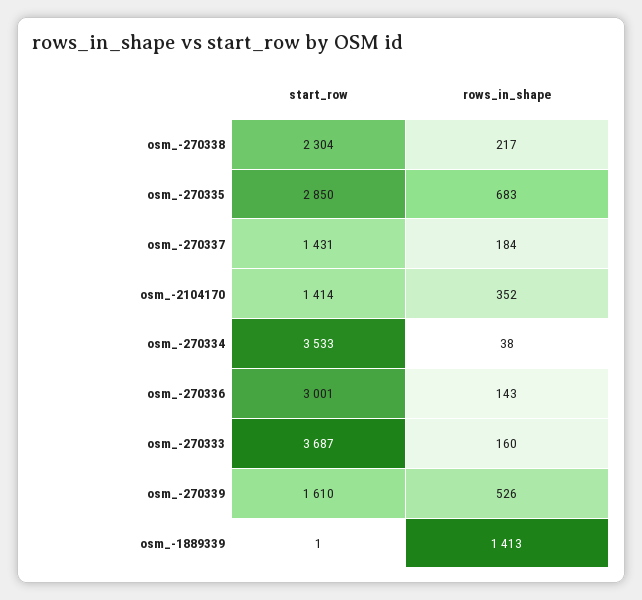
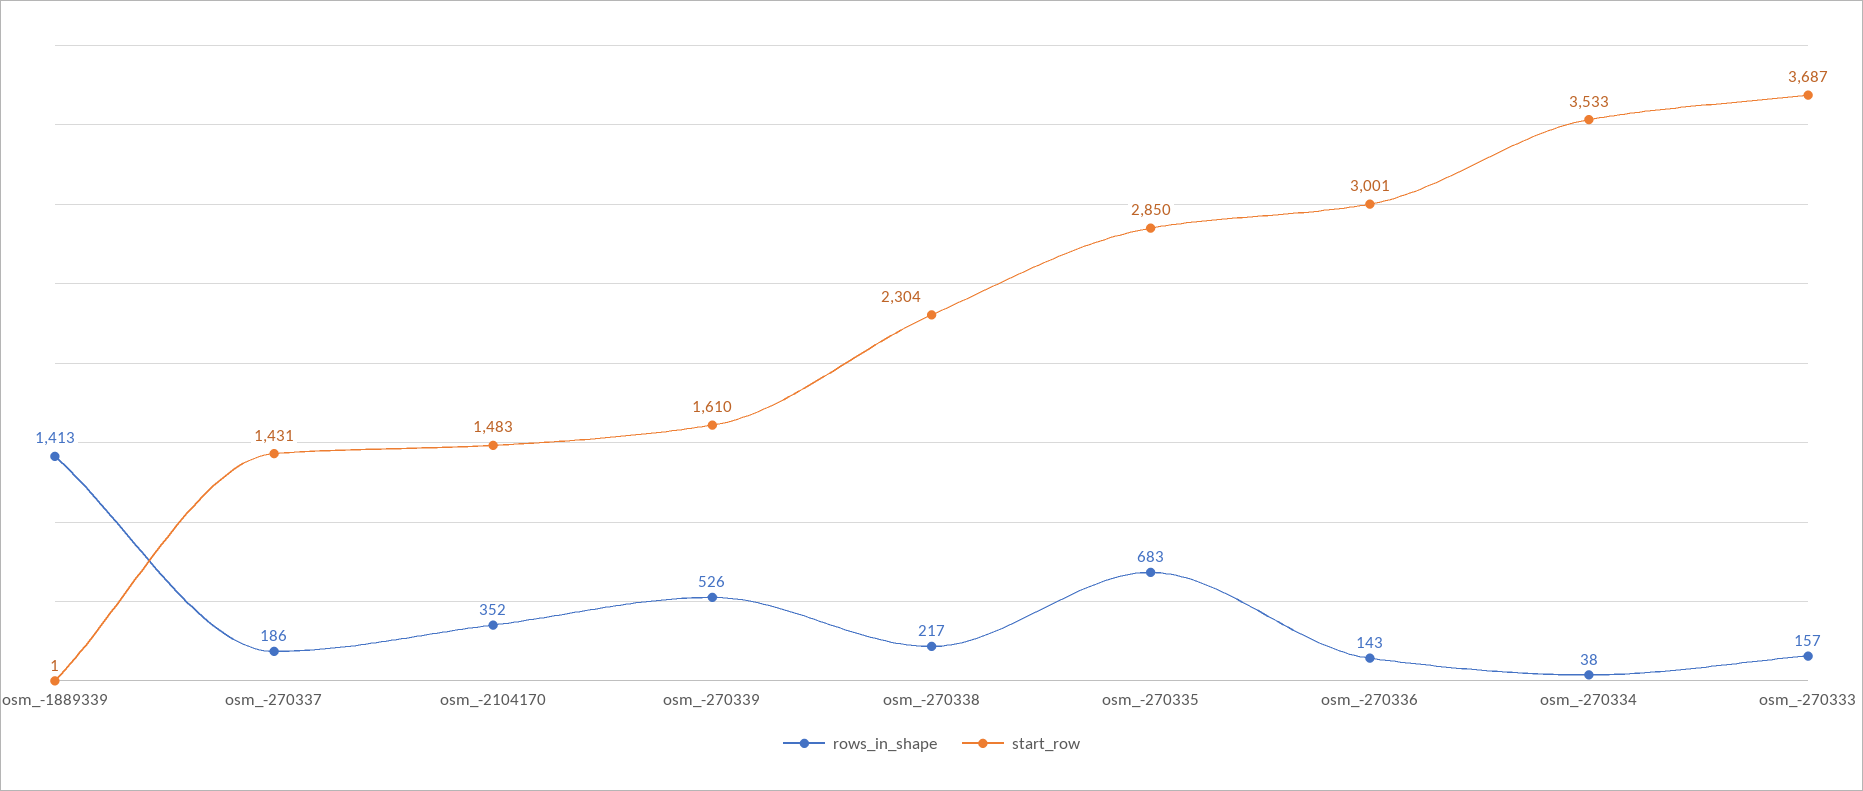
rows_in_shape, osm_-270337: 184 -> 186
start_row, osm_-2104170: 1414 -> 1483
rows_in_shape, osm_-270333: 160 -> 157

